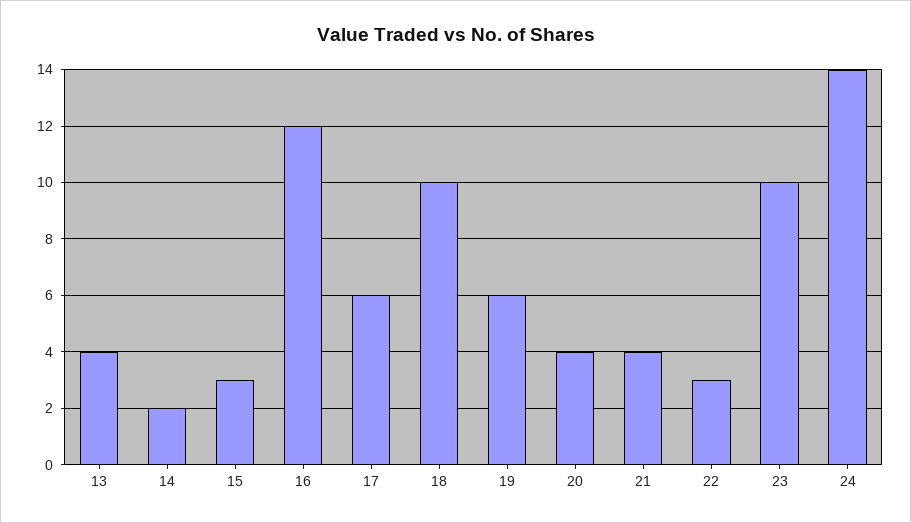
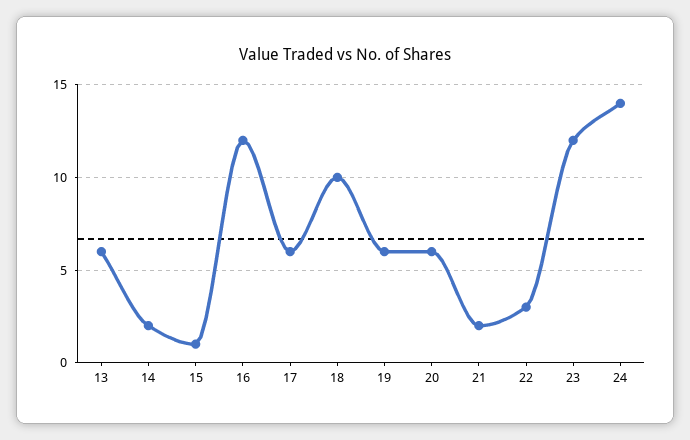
13: 4 -> 6
15: 3 -> 1
20: 4 -> 6
21: 4 -> 2
23: 10 -> 12

